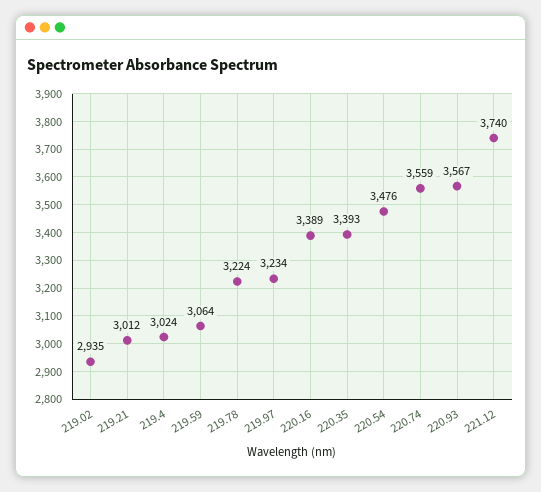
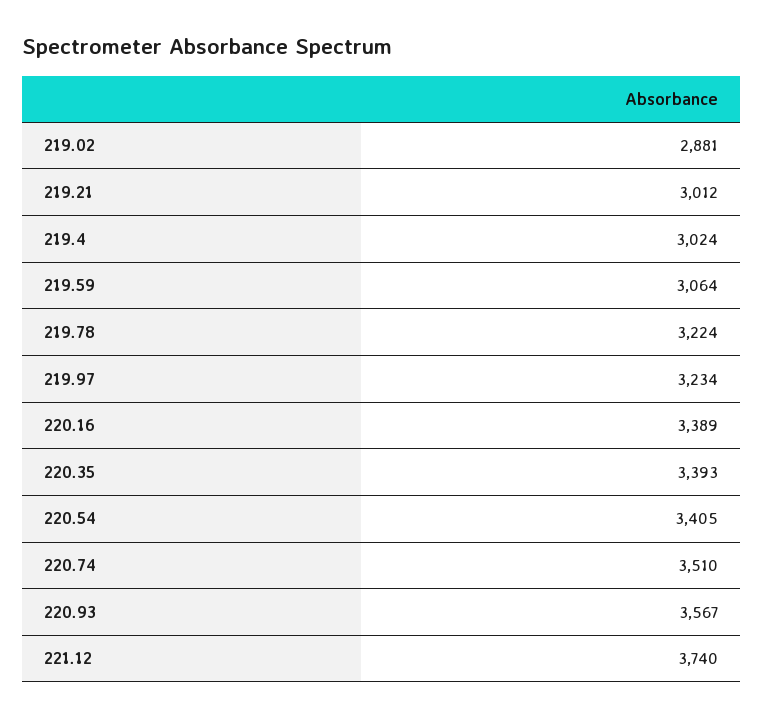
219.02: 2935 -> 2881
220.54: 3476 -> 3405
220.74: 3559 -> 3510

